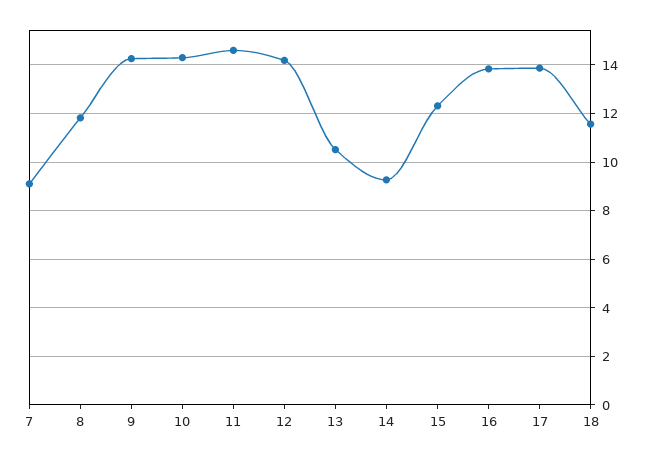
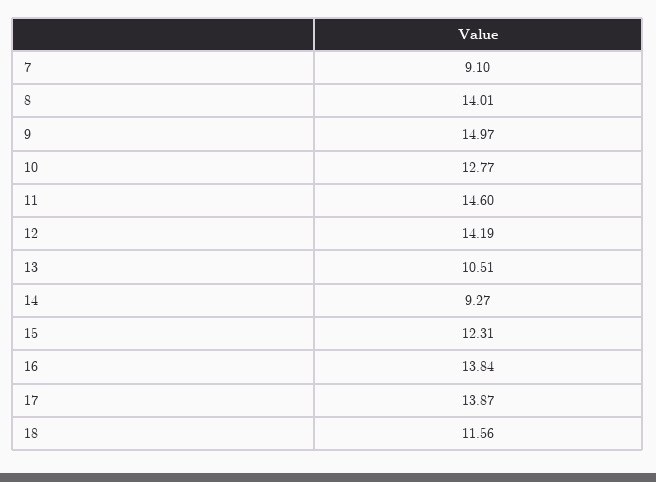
8: 11.75 -> 14.01
9: 14.25 -> 14.97
10: 14.25 -> 12.77

